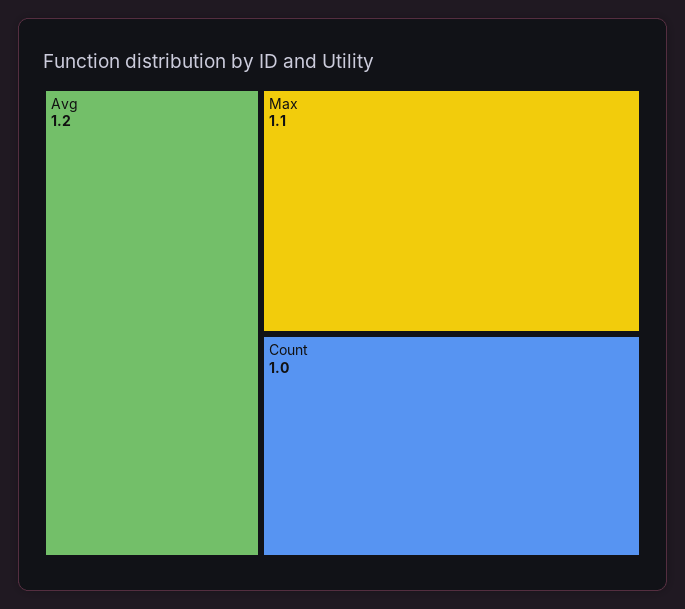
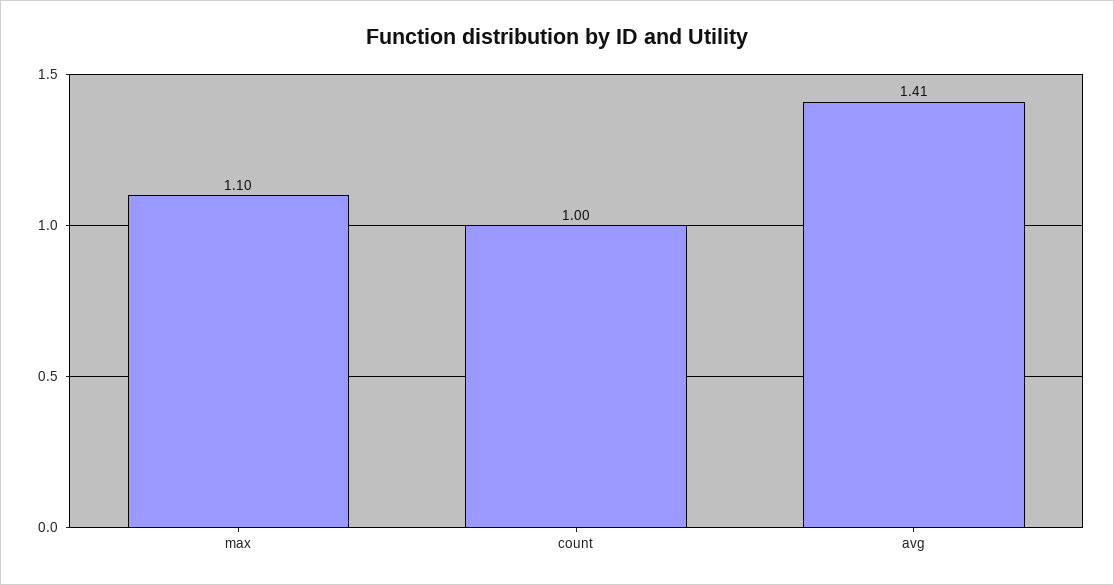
Avg: 1.2 -> 1.41

